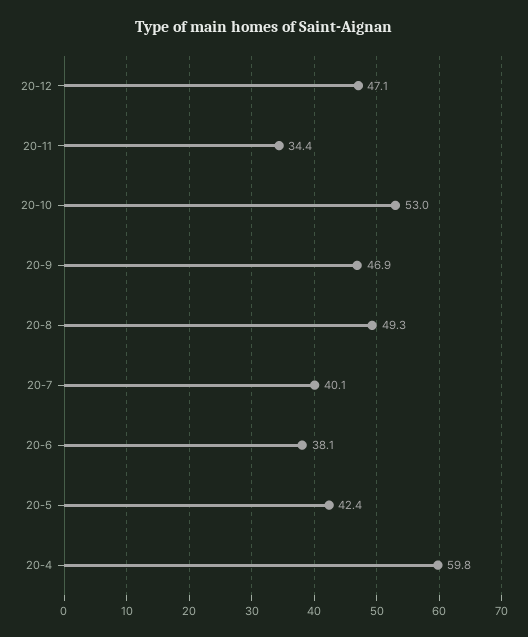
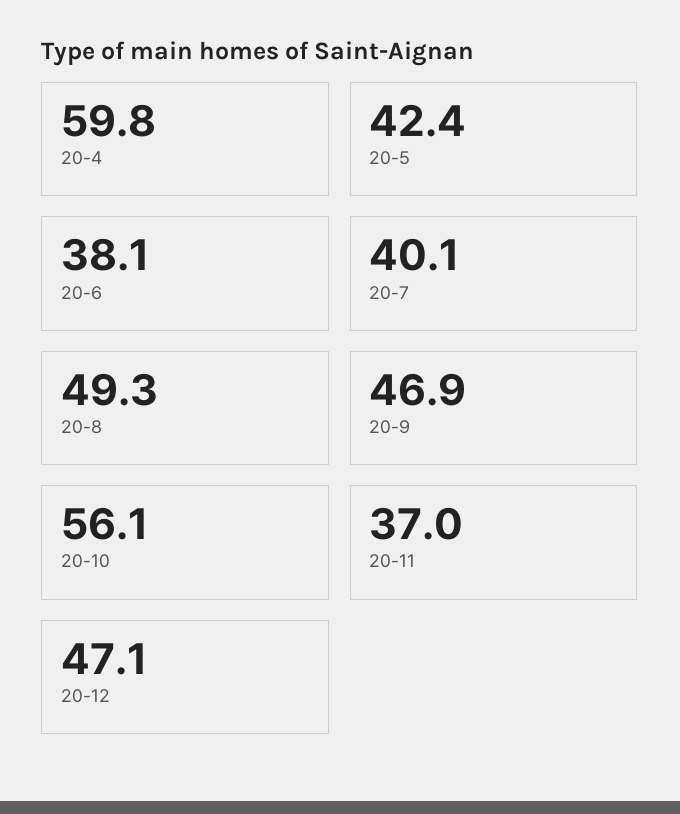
20-11: 34.4 -> 37
20-10: 53 -> 56.1

